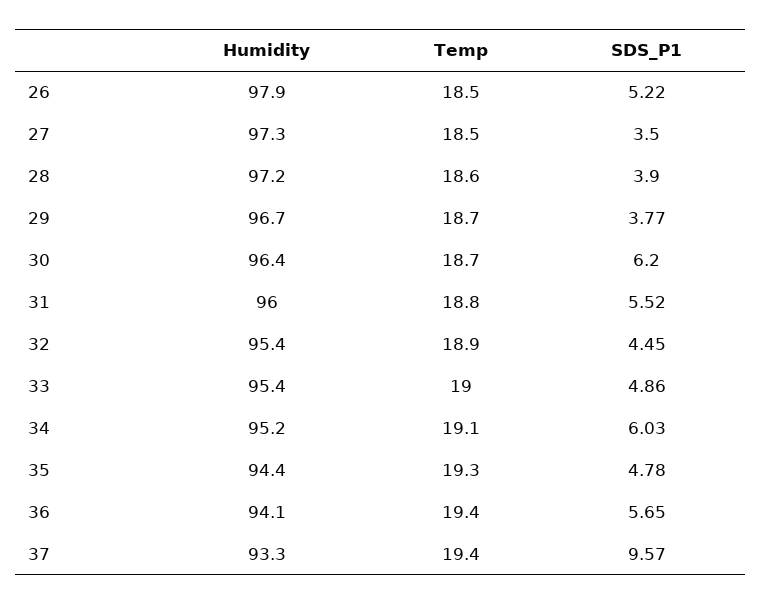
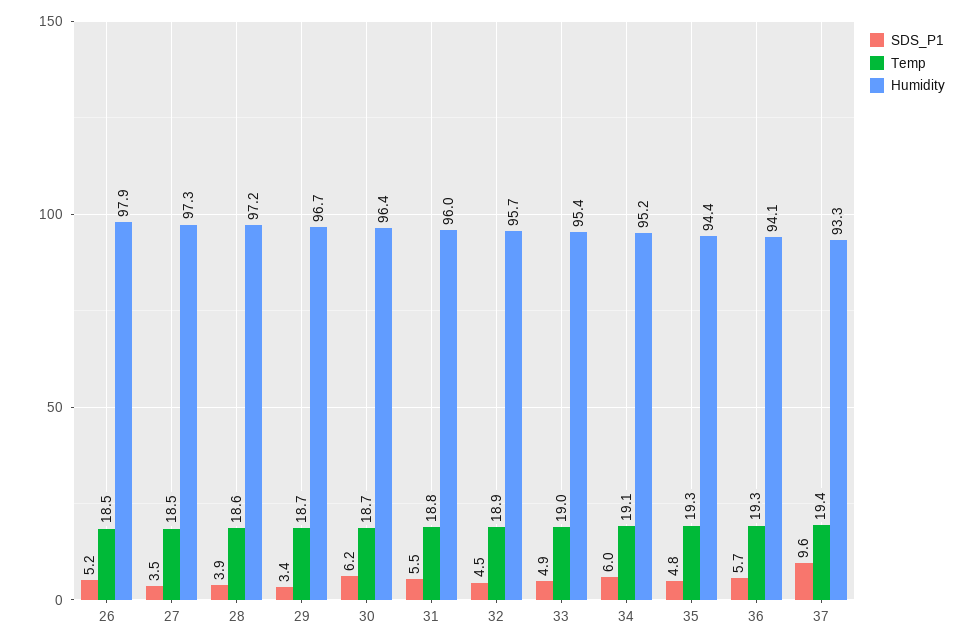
SDS_P1, 29: 3.77 -> 3.4
Humidity, 32: 95.4 -> 95.7
Temp, 36: 19.4 -> 19.3

